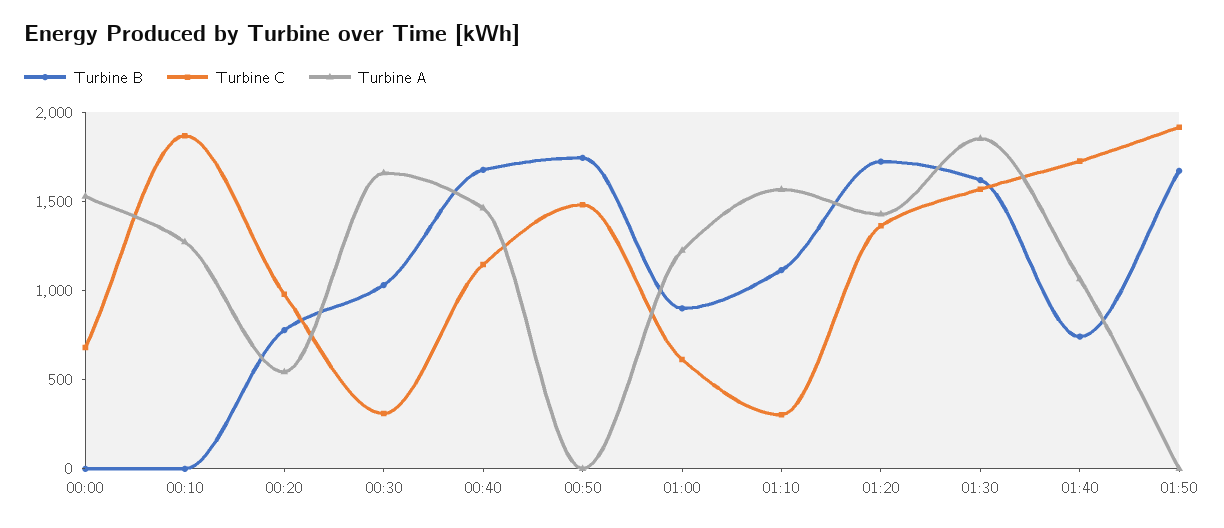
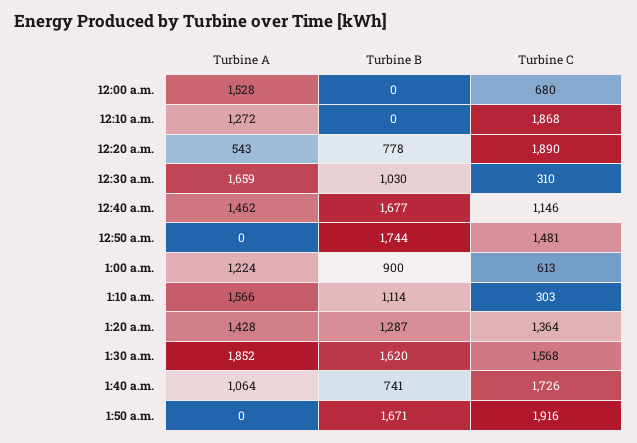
Turbine C, 00:20: 1000 -> 1890
Turbine B, 01:20: 1700 -> 1287

